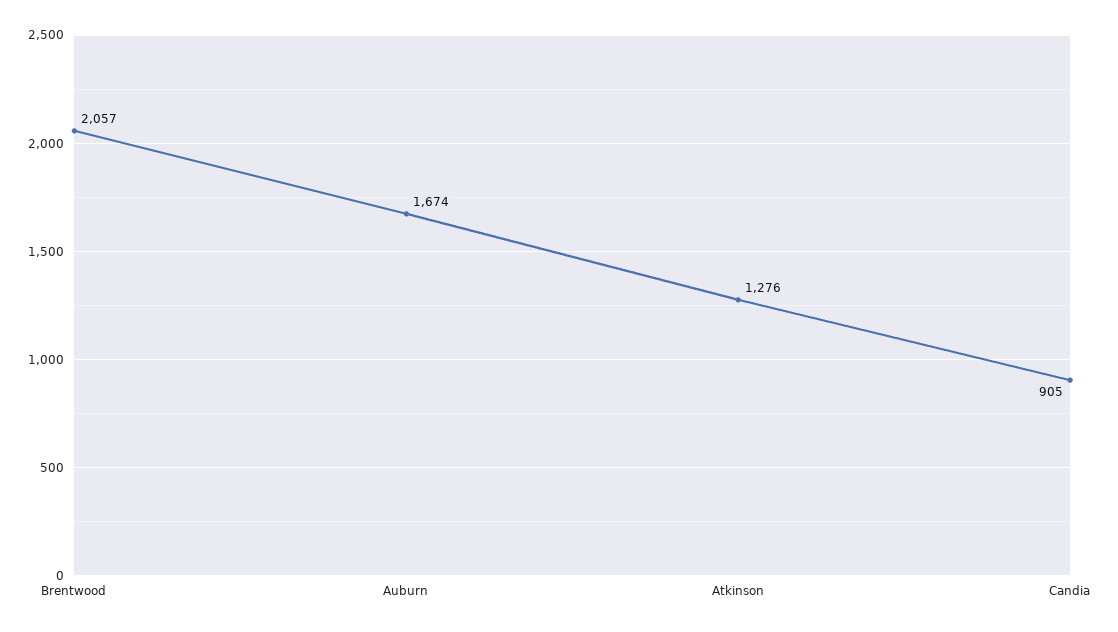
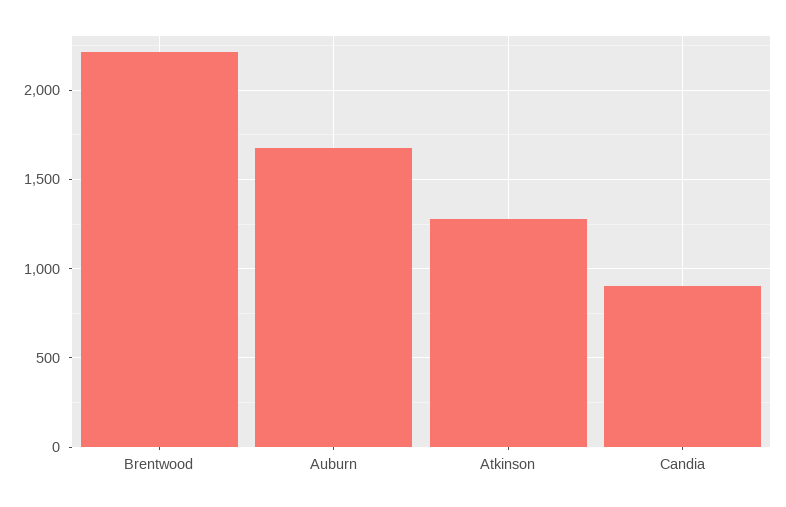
Brentwood: 2057 -> 2200

